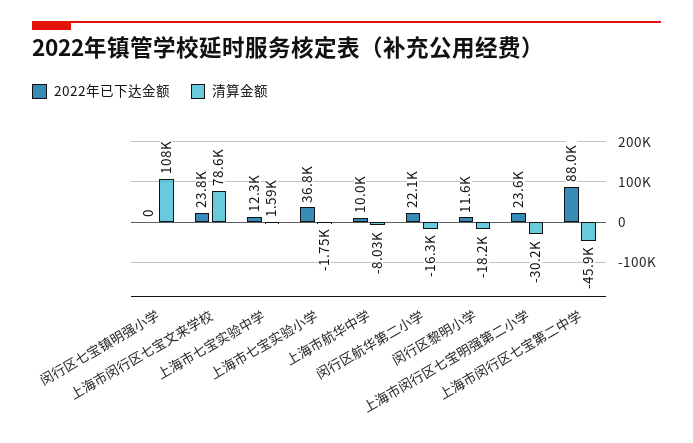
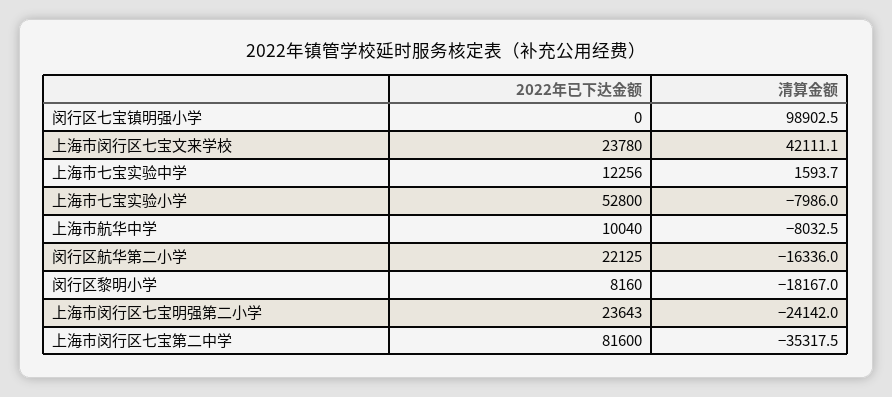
清算金额, 闵行区七宝镇明强小学: 108000 -> 98902.5
清算金额, 上海市闵行区七宝文来学校: 78600 -> 42111.1
2022年已下达金额, 上海市七宝实验小学: 36800 -> 52800
清算金额, 上海市七宝实验小学: -1750 -> -7986
2022年已下达金额, 闵行区黎明小学: 11600 -> 8160
清算金额, 上海市闵行区七宝明强第二小学: -30200 -> -24142
2022年已下达金额, 上海市闵行区七宝第二中学: 88000 -> 81600
清算金额, 上海市闵行区七宝第二中学: -45900 -> -35317.5

